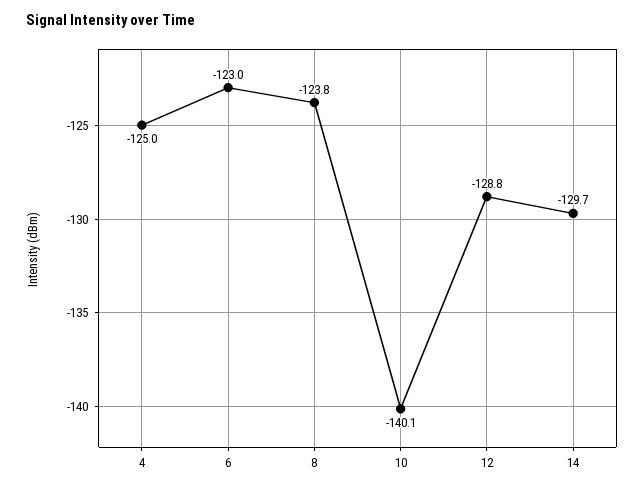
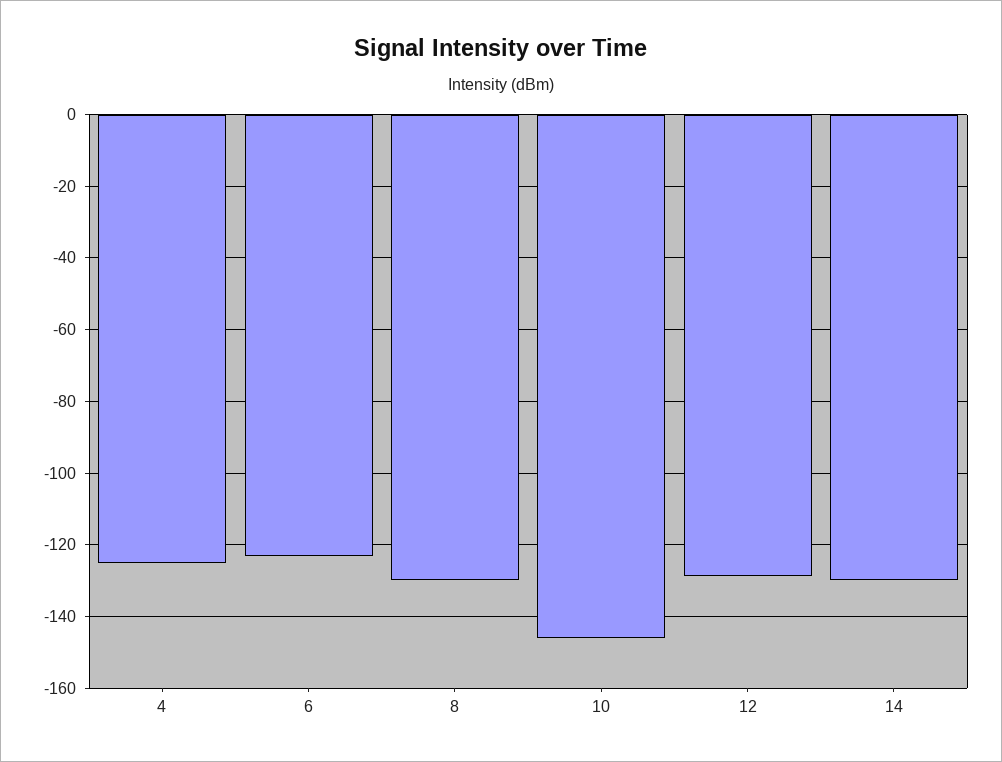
8: -123.8 -> -130
10: -140.1 -> -146

